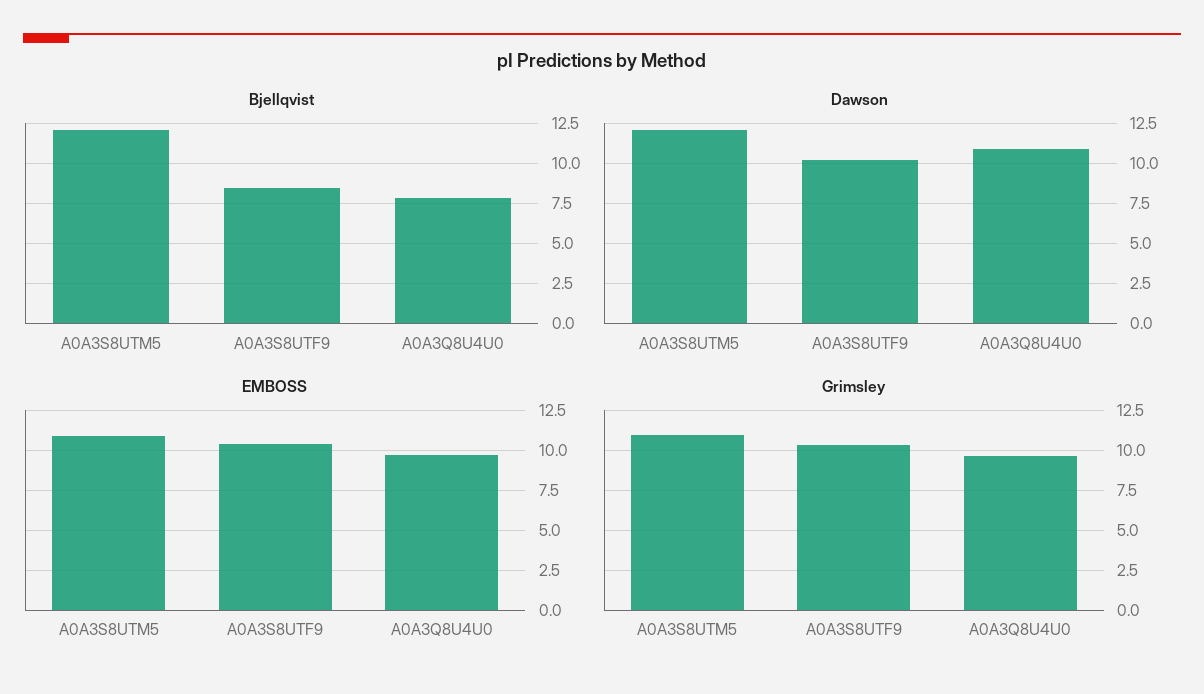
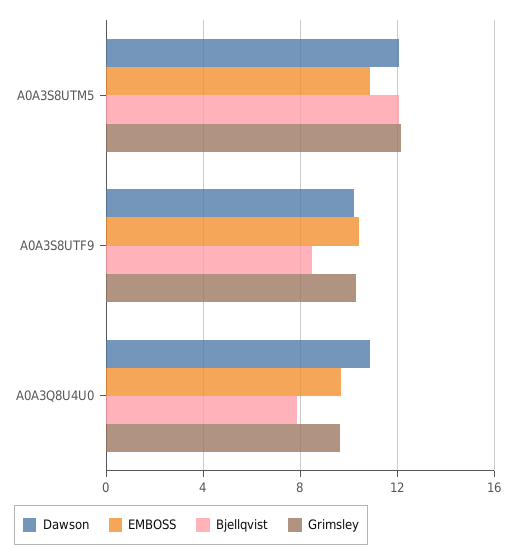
Grimsley, A0A3S8UTM5: 11 -> 12

